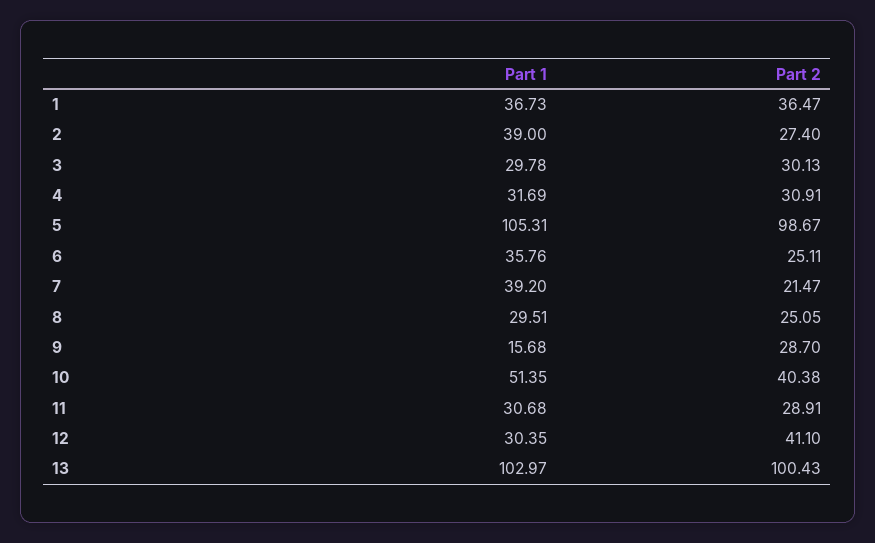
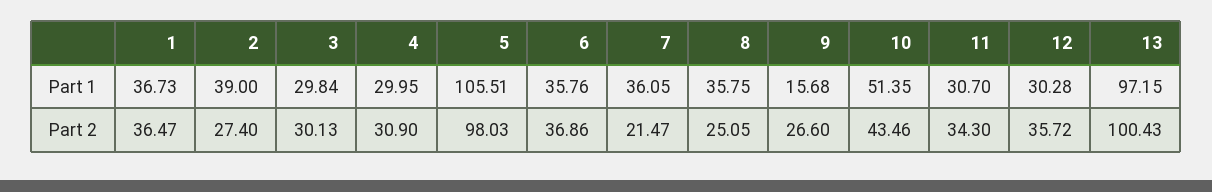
Part 1, 3: 29.78 -> 29.84
Part 1, 4: 31.69 -> 29.95
Part 2, 4: 30.91 -> 30.9
Part 1, 5: 105.31 -> 105.51
Part 2, 5: 98.67 -> 98.03
Part 2, 6: 25.11 -> 36.86
Part 1, 7: 39.2 -> 36.05
Part 1, 8: 29.51 -> 35.75
Part 2, 9: 28.7 -> 26.6
Part 2, 10: 40.38 -> 43.46
Part 1, 11: 30.68 -> 30.7
Part 2, 11: 28.91 -> 34.3
Part 1, 12: 30.35 -> 30.28
Part 2, 12: 41.1 -> 35.72
Part 1, 13: 102.97 -> 97.15

